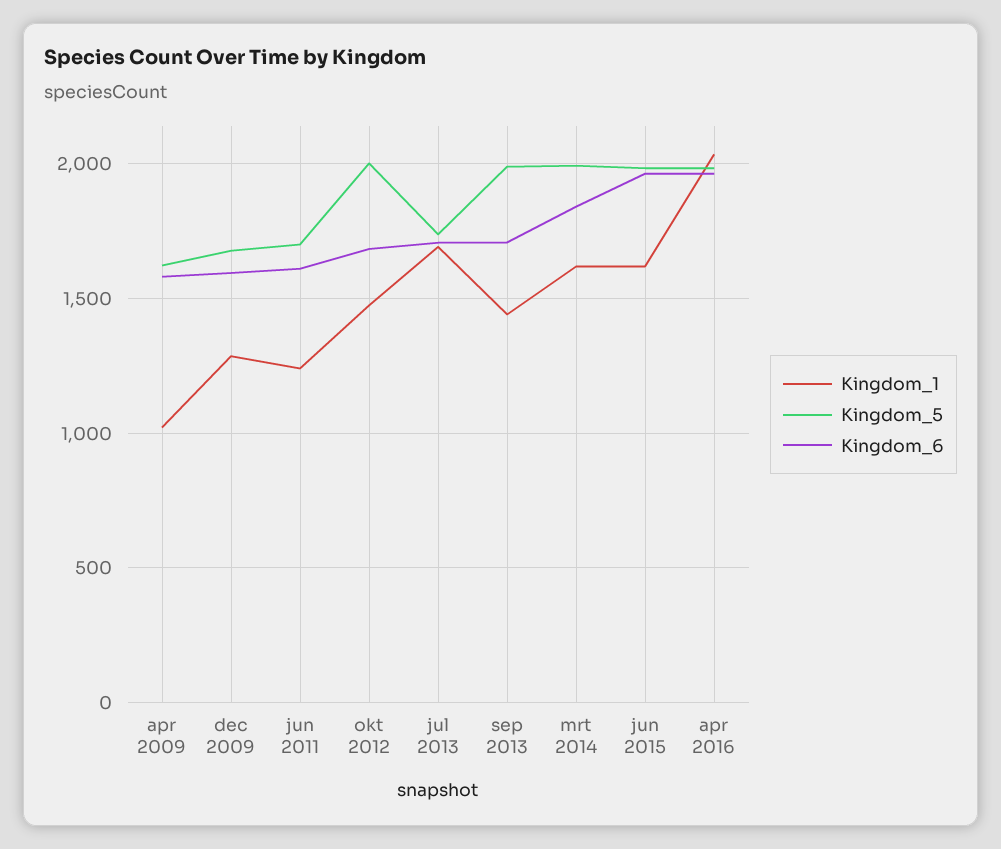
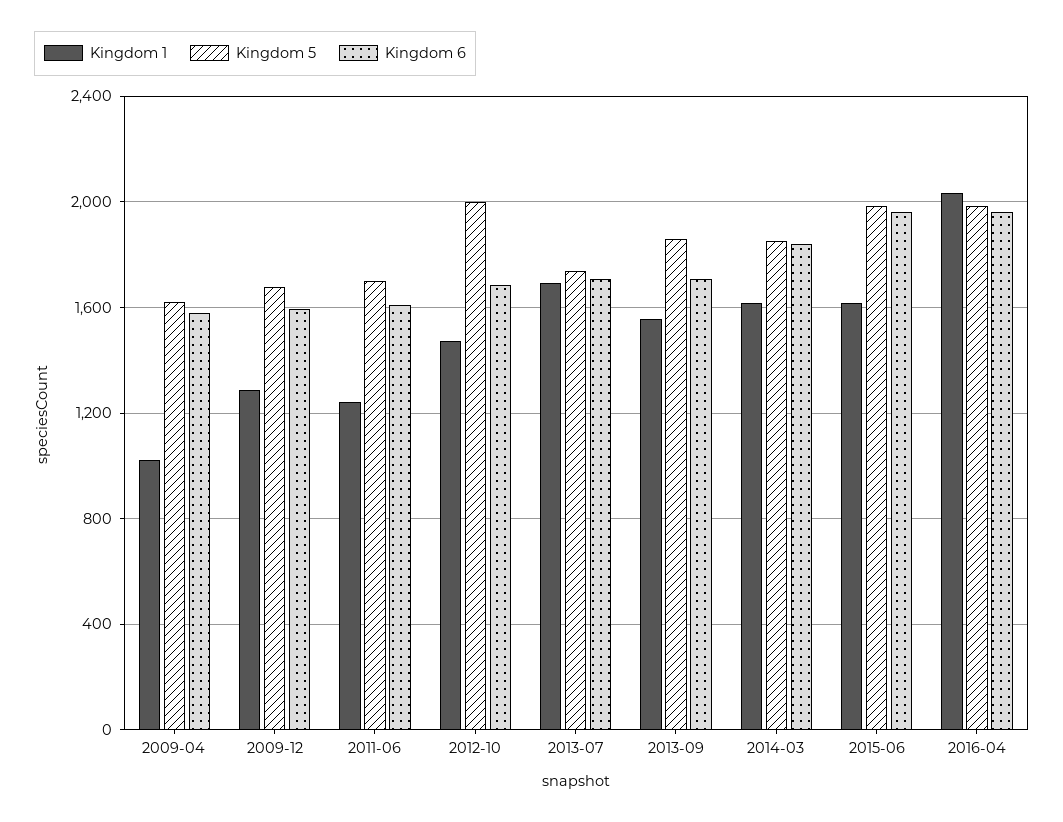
Kingdom_1, sep 2013: 1450 -> 1550
Kingdom_5, sep 2013: 2000 -> 1850
Kingdom_5, mrt 2014: 2000 -> 1850

